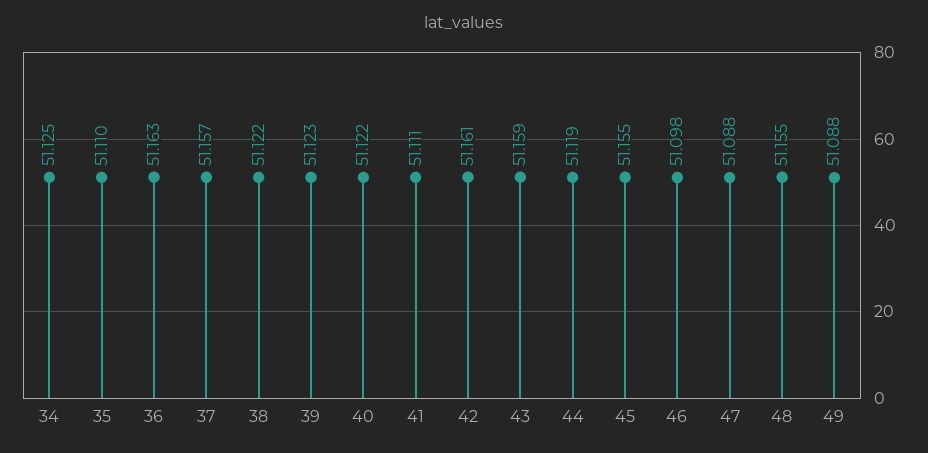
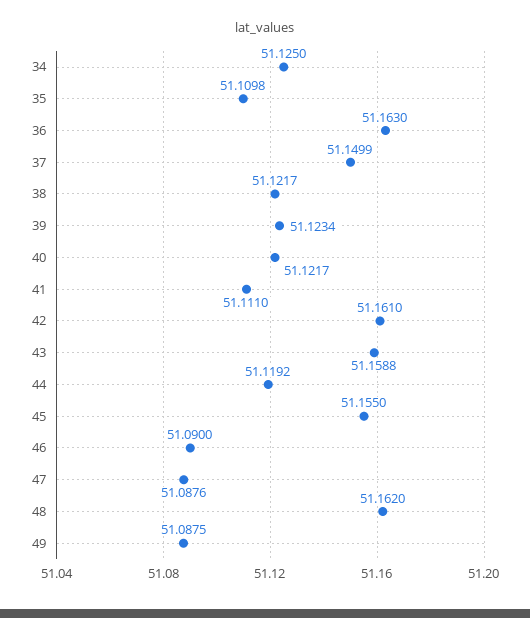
37: 51.157 -> 51.1499
46: 51.098 -> 51.09
48: 51.155 -> 51.162

